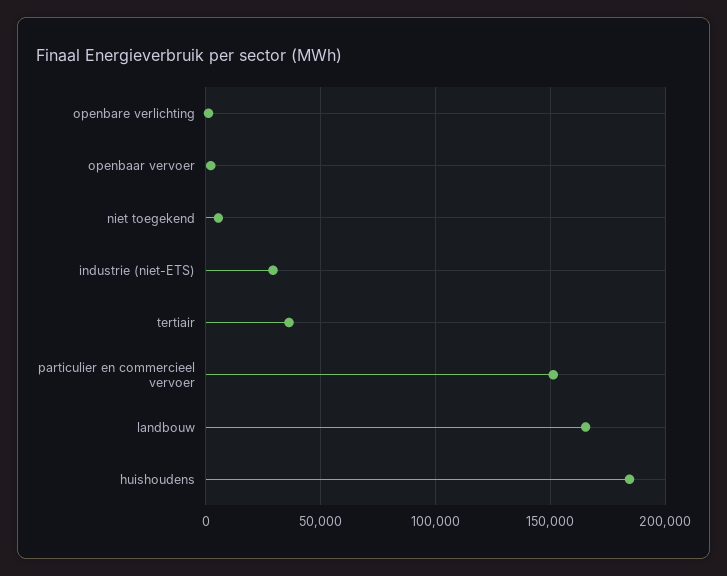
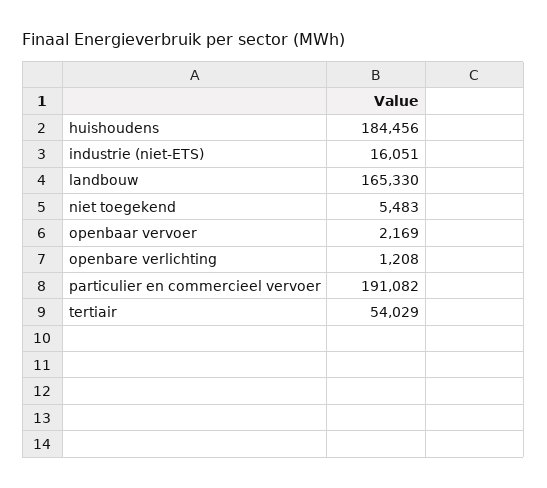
industrie (niet-ETS): 30000 -> 16051
tertiair: 35000 -> 54029
particulier en commercieel vervoer: 150000 -> 191082

